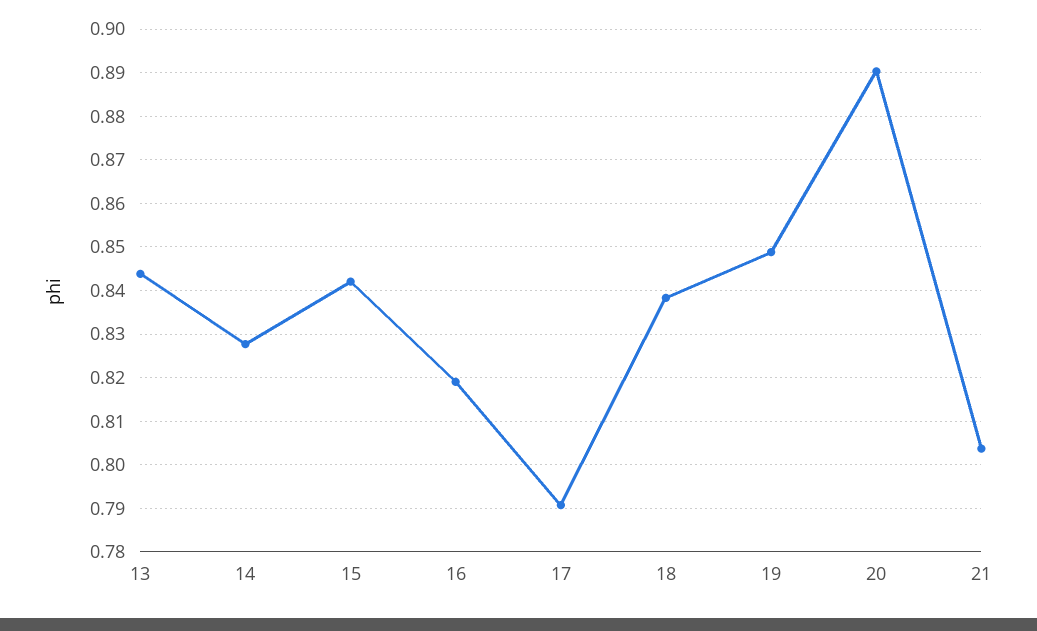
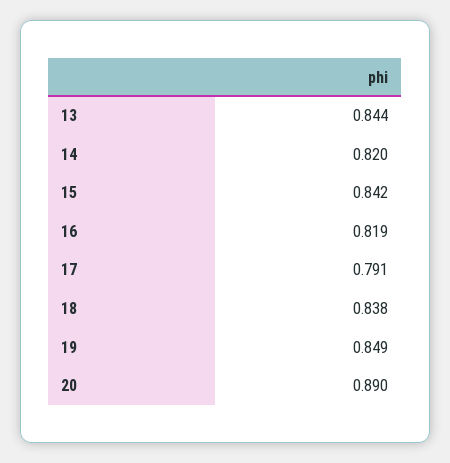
14: 0.828 -> 0.82
21: 0.804 -> none

